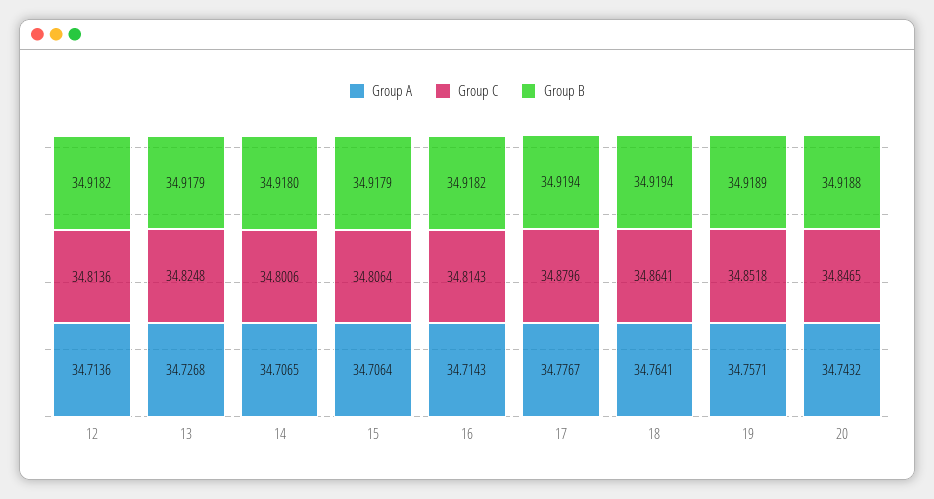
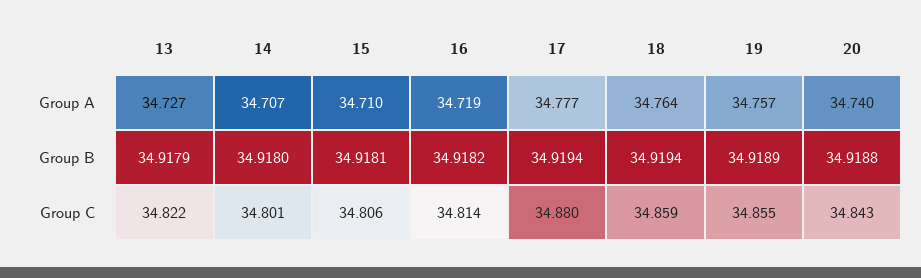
Group A, 12: 34.7136 -> none
Group C, 12: 34.8136 -> none
Group B, 12: 34.9182 -> none
Group C, 13: 34.8248 -> 34.822
Group A, 15: 34.7064 -> 34.71
Group B, 15: 34.9179 -> 34.9181
Group A, 16: 34.7143 -> 34.719
Group C, 18: 34.8641 -> 34.859
Group C, 19: 34.8518 -> 34.855
Group A, 20: 34.7432 -> 34.74
Group C, 20: 34.8465 -> 34.843

